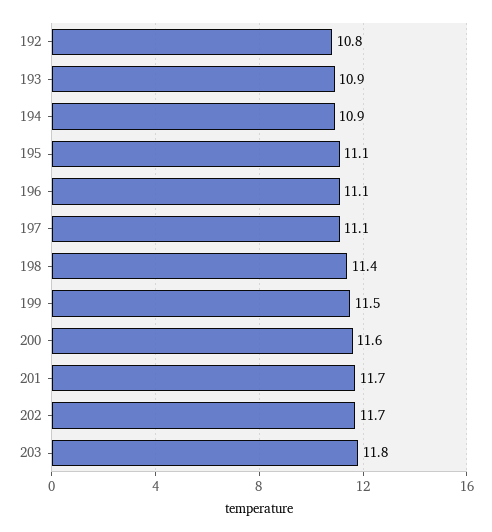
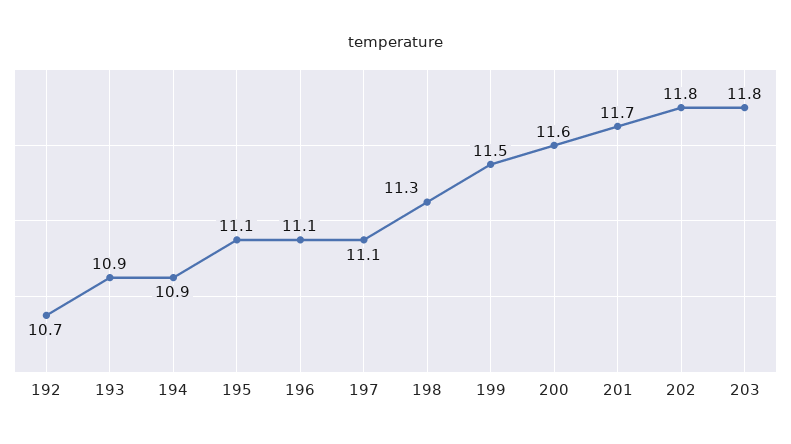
192: 10.8 -> 10.7
198: 11.4 -> 11.3
202: 11.7 -> 11.8

